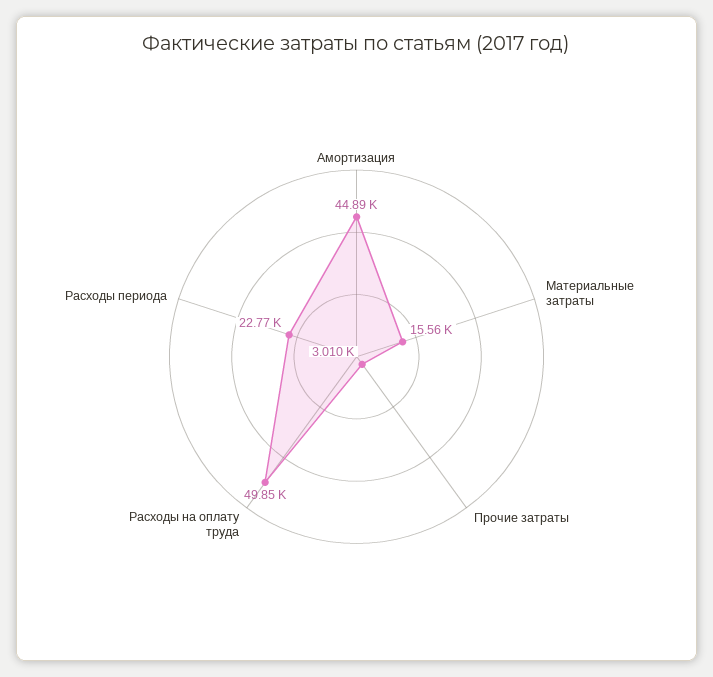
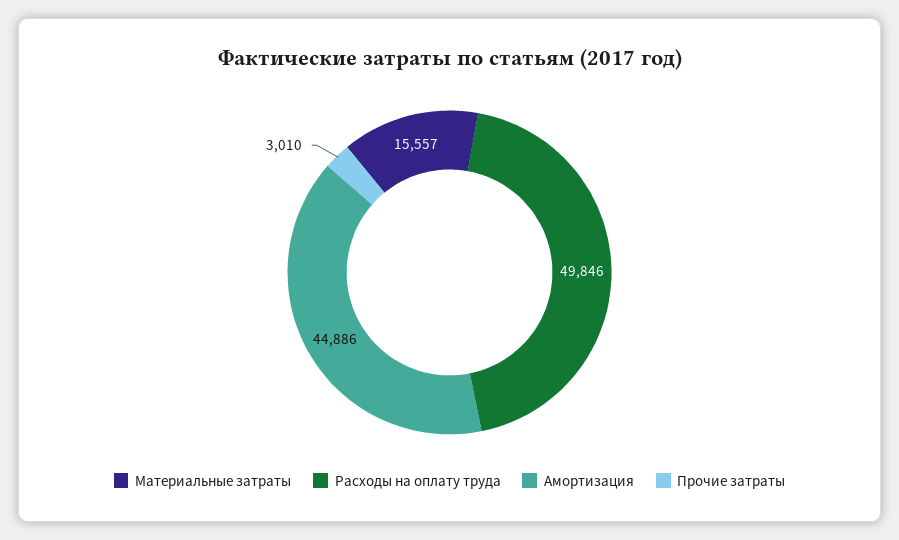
Расходы периода: 22770 -> none

